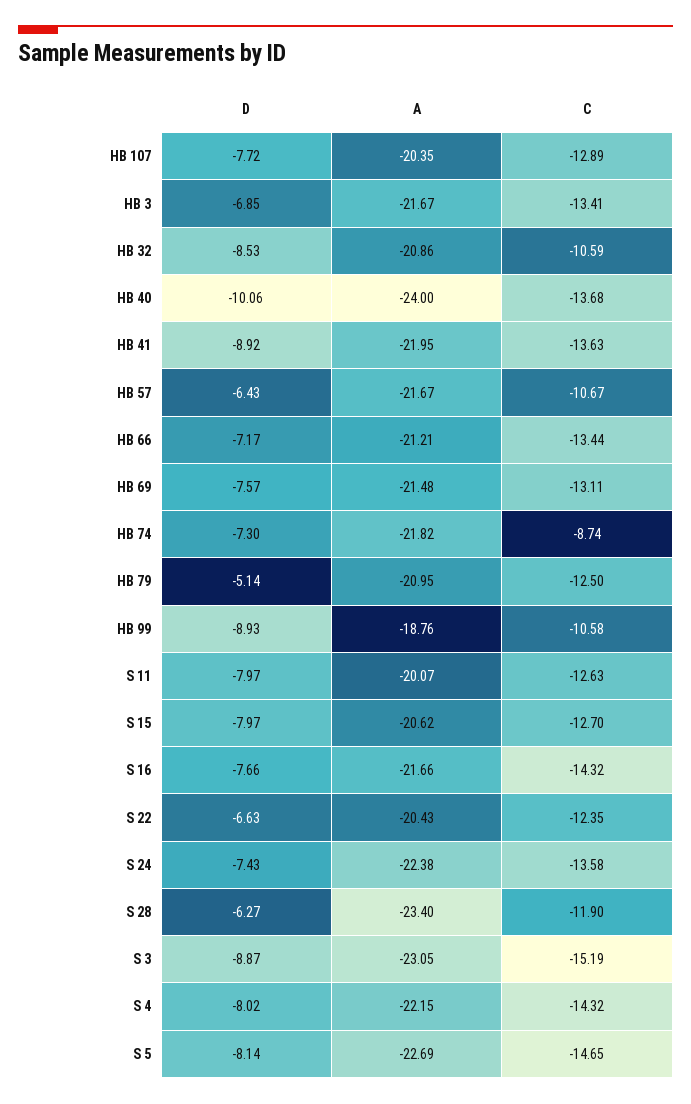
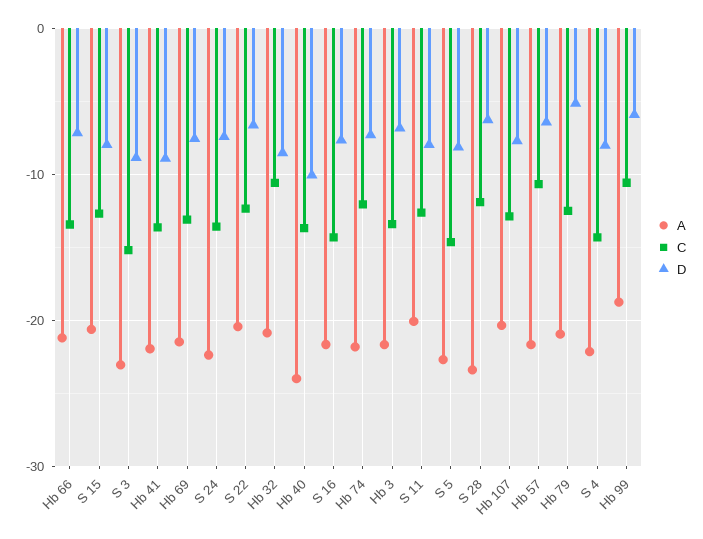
C, HB 74: -8.74 -> -12
D, HB 99: -8.93 -> -6

